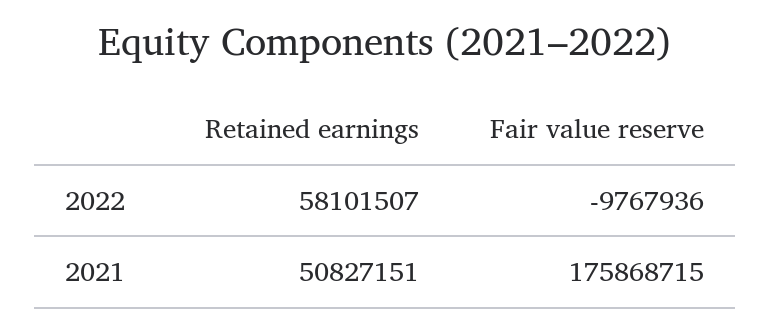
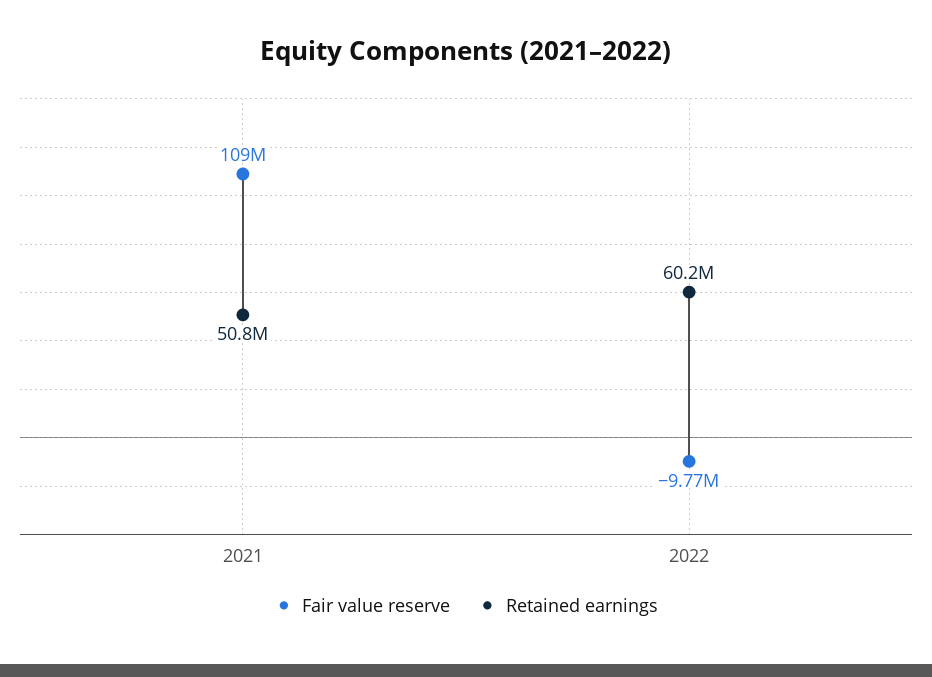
Retained earnings, 2022: 58101507 -> 60200000
Fair value reserve, 2021: 175868715 -> 109000000

